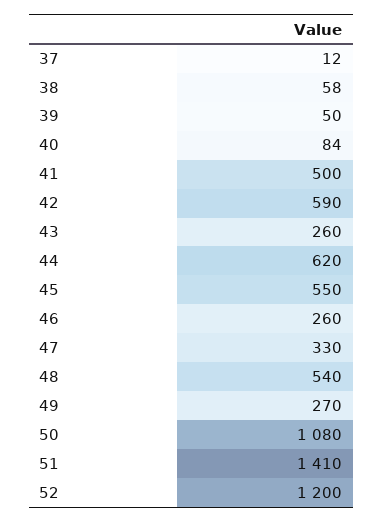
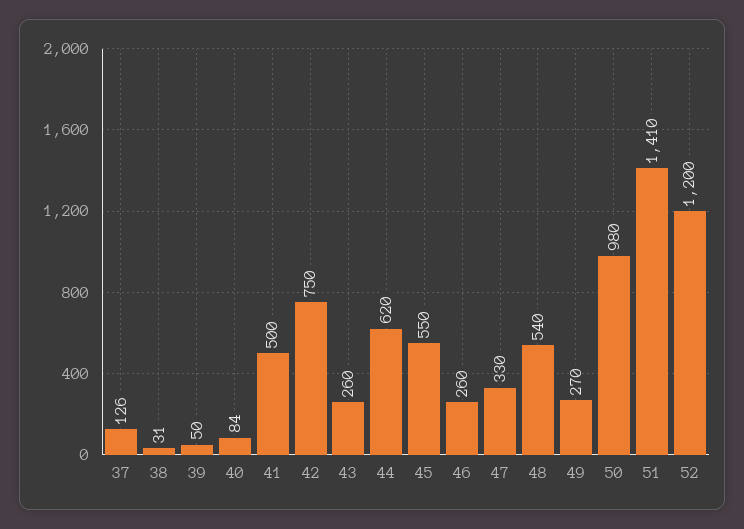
37: 12 -> 126
38: 58 -> 31
42: 590 -> 750
50: 1080 -> 980

